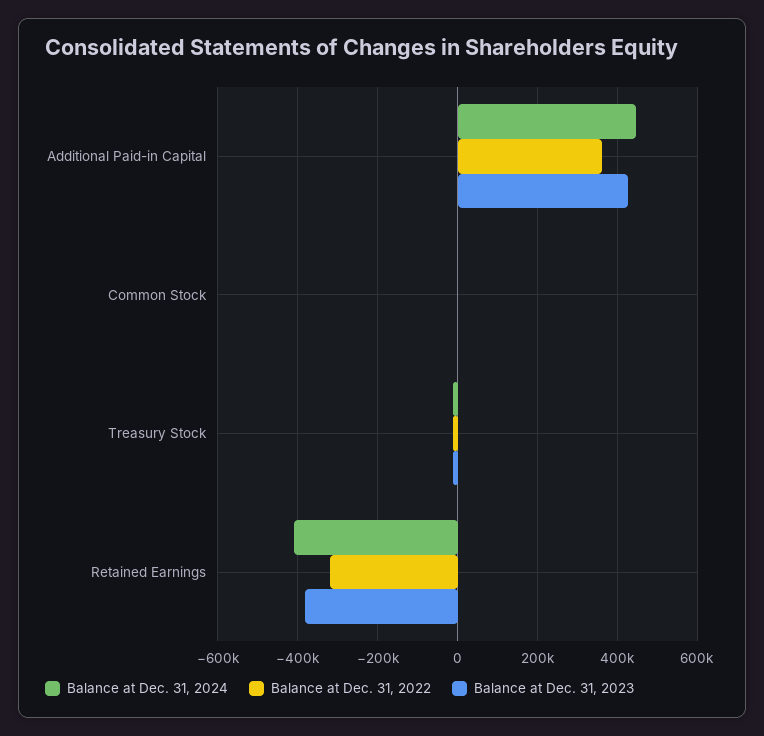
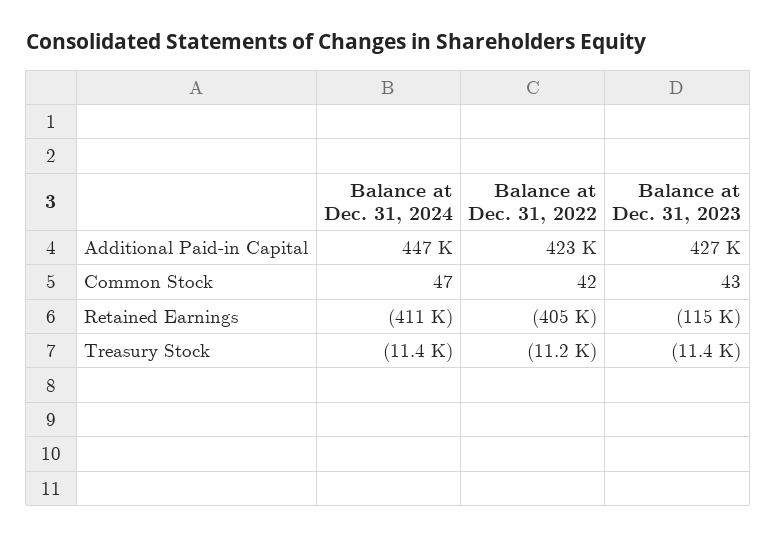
Balance at Dec. 31, 2022, Additional Paid-in Capital: 360000 -> 423000
Balance at Dec. 31, 2022, Retained Earnings: -320000 -> -405000
Balance at Dec. 31, 2023, Retained Earnings: -380000 -> -115000

